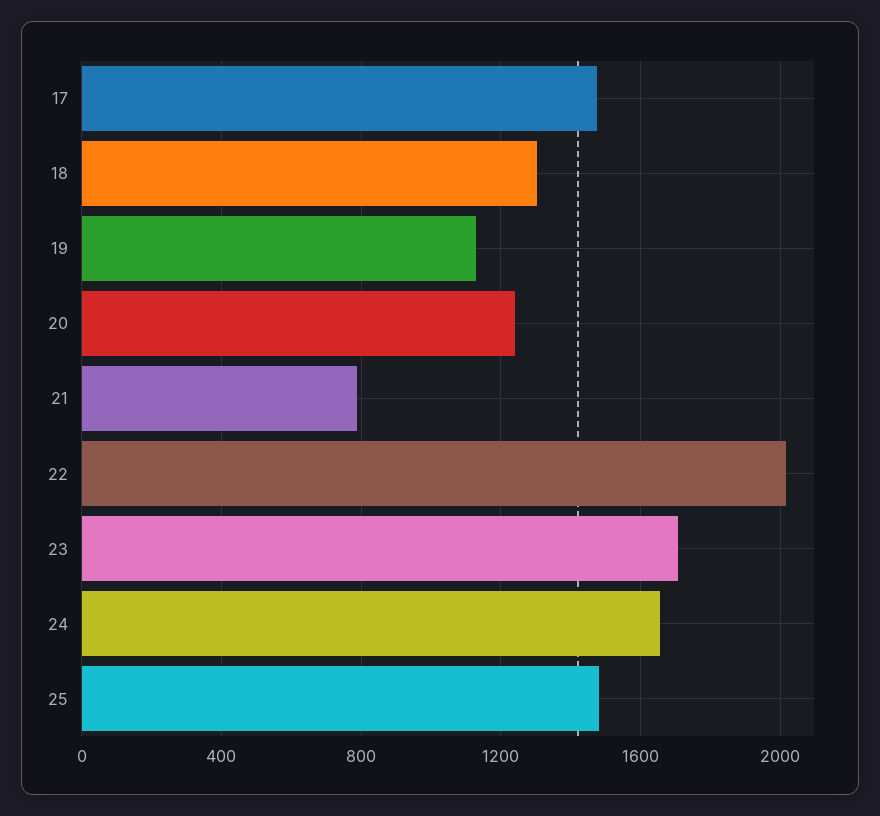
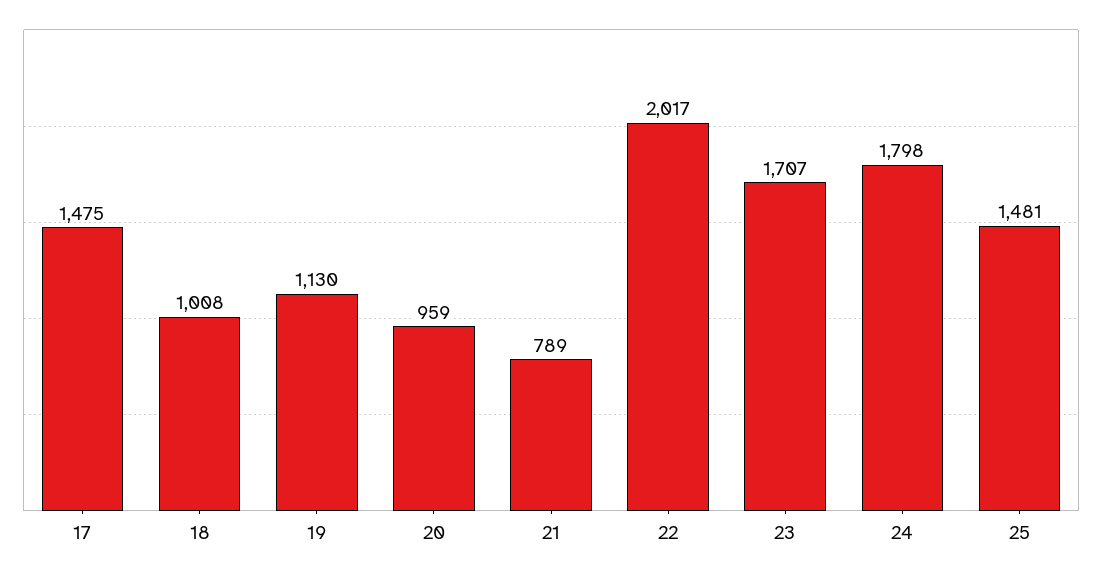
18: 1300 -> 1008
20: 1250 -> 959
24: 1650 -> 1798

